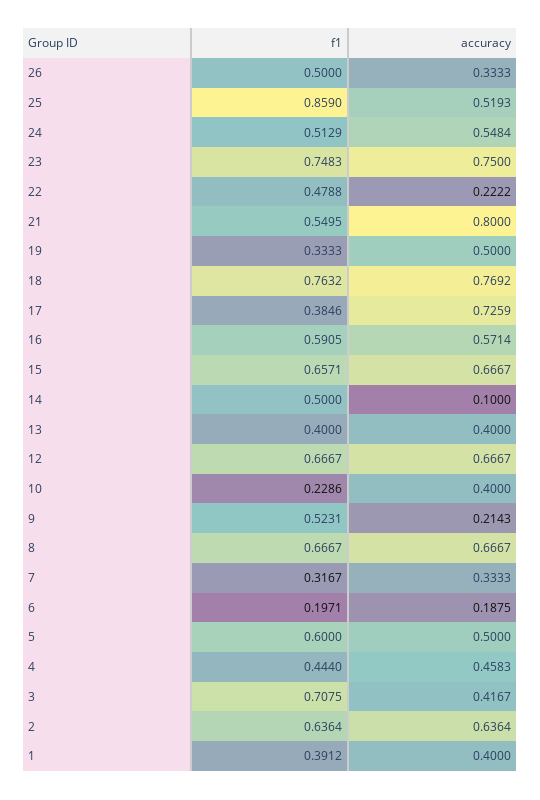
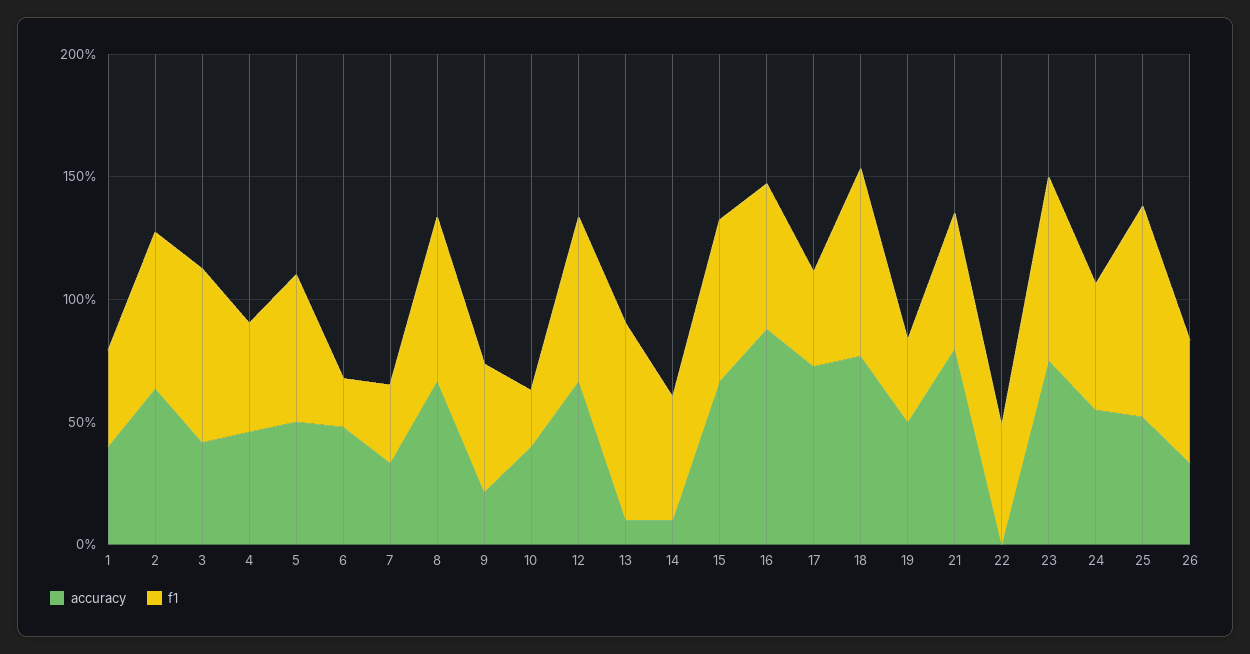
accuracy, 22: 0.2222 -> 0
accuracy, 16: 0.5714 -> 0.9
f1, 13: 0.4 -> 0.8
accuracy, 13: 0.4 -> 0.1
accuracy, 6: 0.1875 -> 0.5

